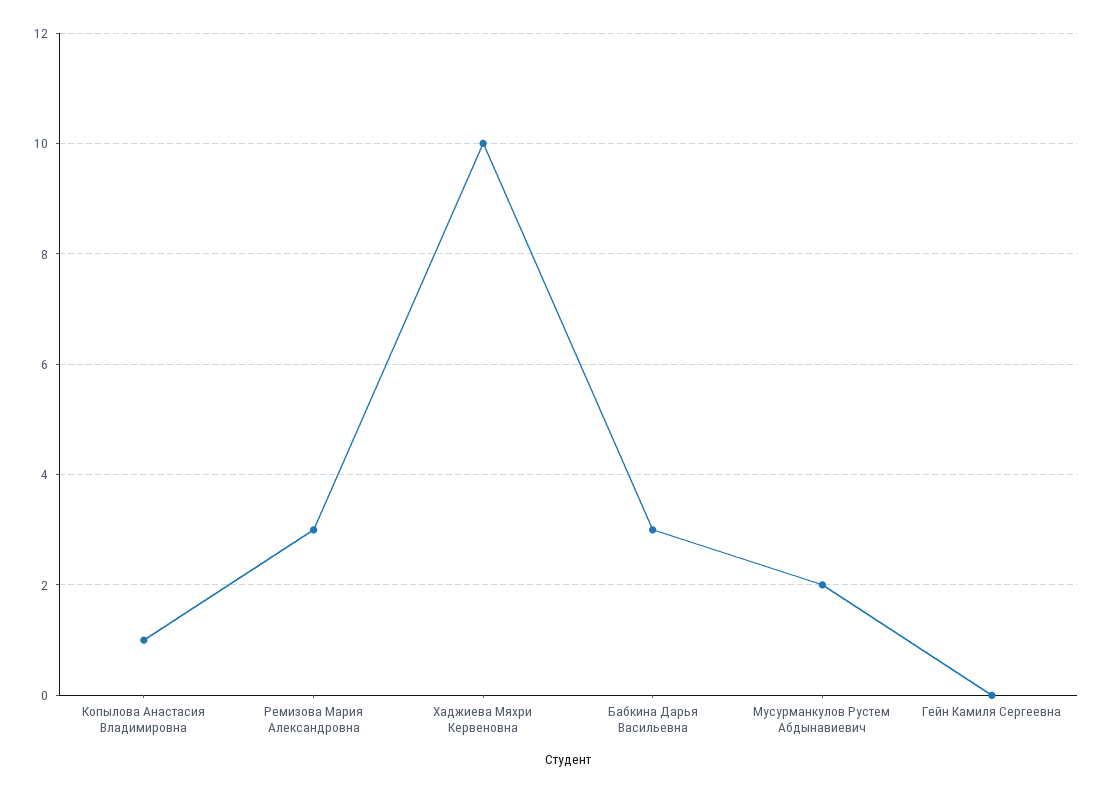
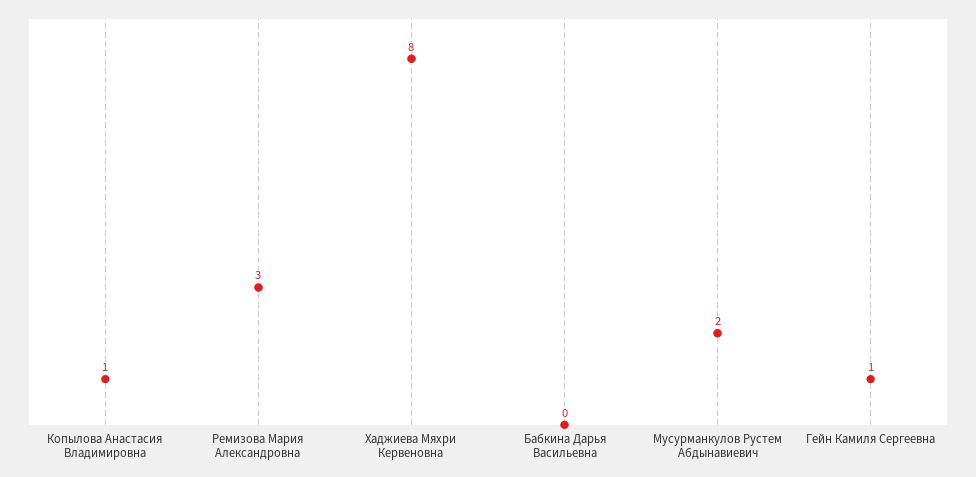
Хаджиева Мяхри Кервеновна: 10 -> 8
Бабкина Дарья Васильевна: 3 -> 0
Гейн Камиля Сергеевна: 0 -> 1

